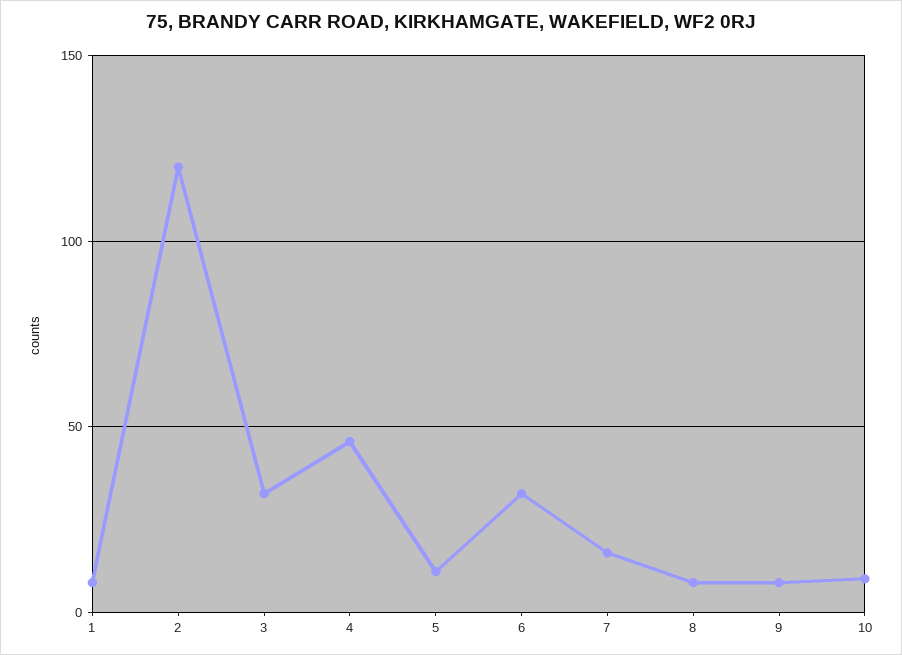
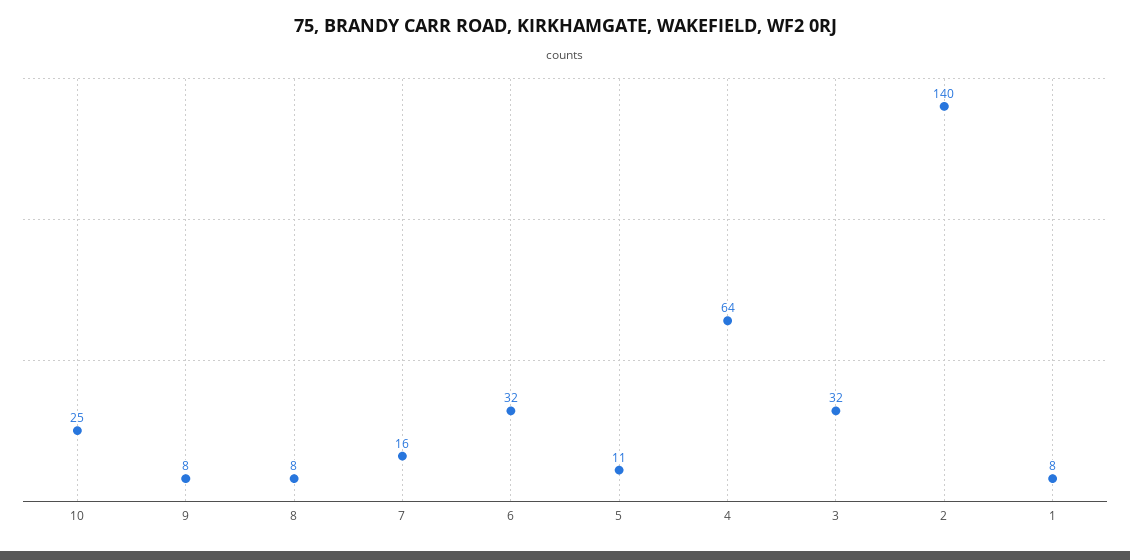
2: 120 -> 140
4: 45 -> 64
10: 10 -> 25

